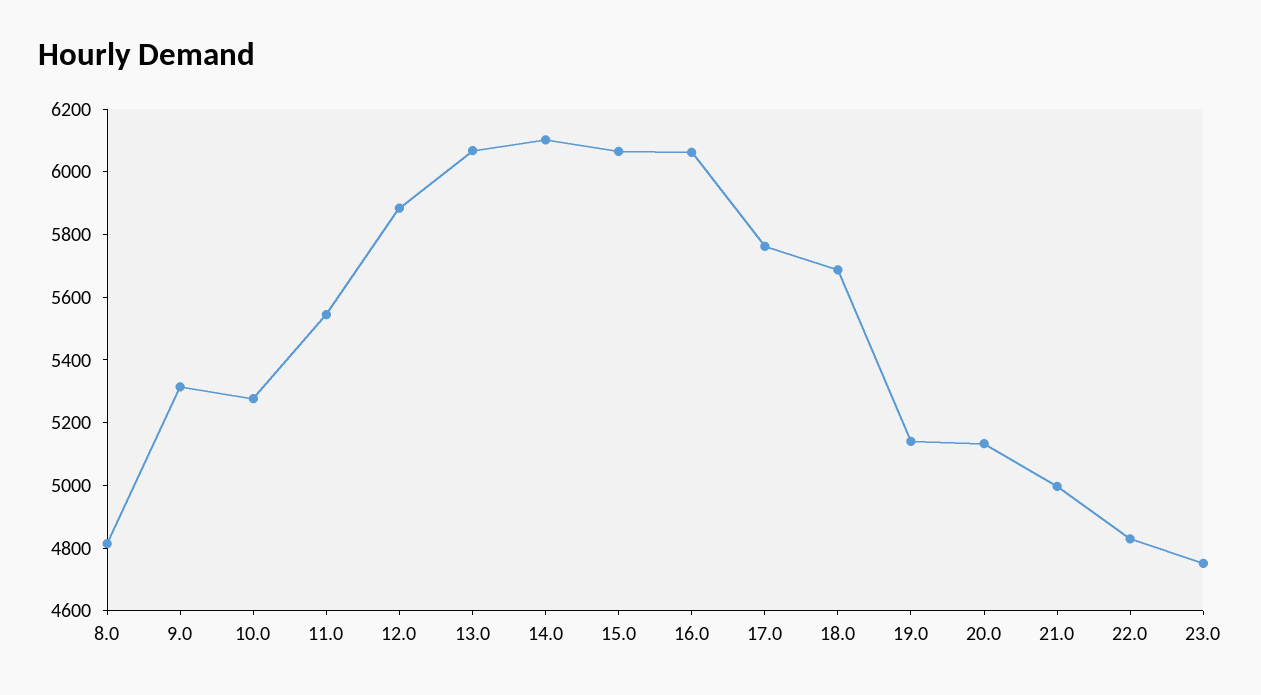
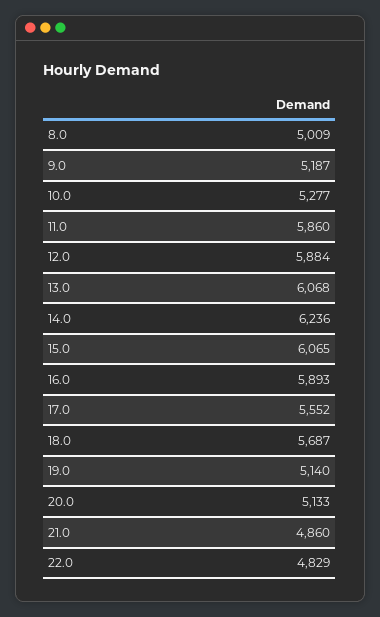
8.0: 4800 -> 5009
9.0: 5300 -> 5187
11.0: 5550 -> 5860
14.0: 6100 -> 6236
16.0: 6050 -> 5893
17.0: 5750 -> 5552
21.0: 5000 -> 4860
23.0: 4750 -> none

